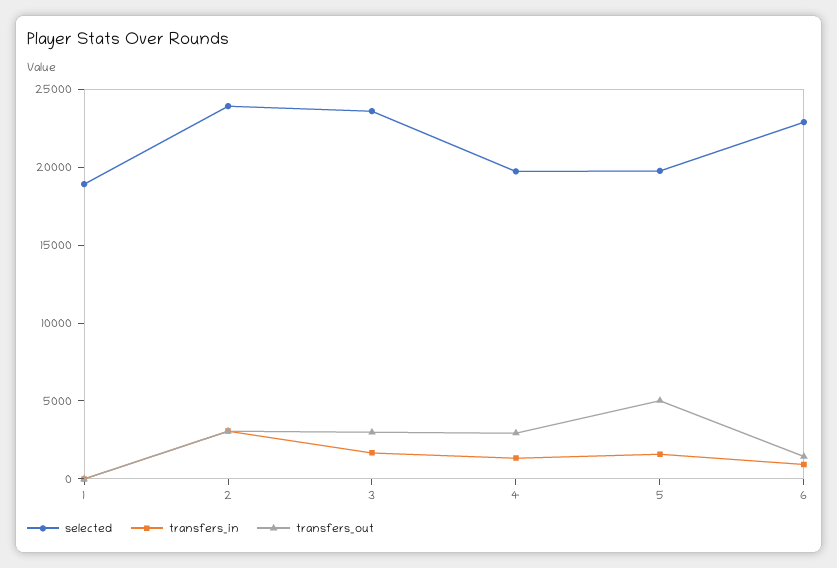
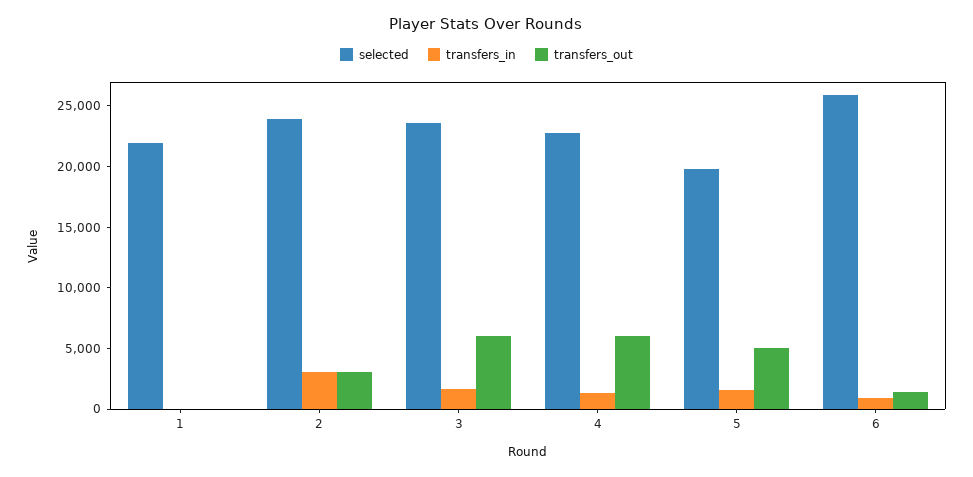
selected, 1: 19000 -> 22000
transfers_out, 3: 3000 -> 6000
selected, 4: 20000 -> 23000
transfers_out, 4: 3000 -> 6000
selected, 6: 23000 -> 26000

